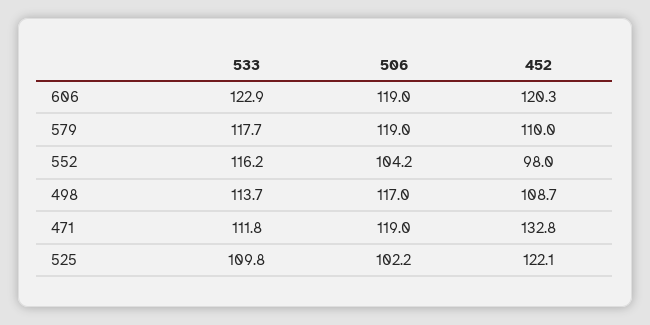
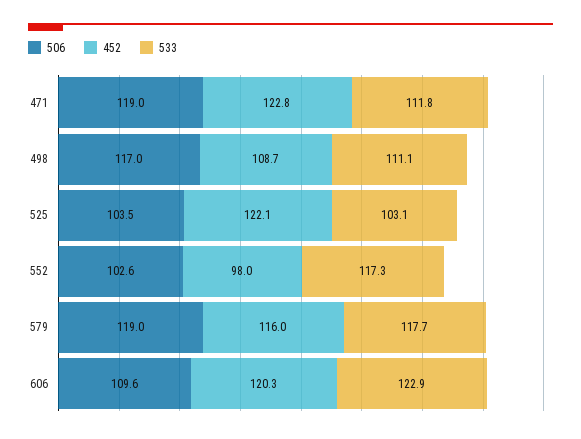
506, 606: 119 -> 109.6
452, 579: 110 -> 116
533, 552: 116.2 -> 117.3
506, 552: 104.2 -> 102.6
533, 498: 113.7 -> 111.1
452, 471: 132.8 -> 122.8
533, 525: 109.8 -> 103.1
506, 525: 102.2 -> 103.5

